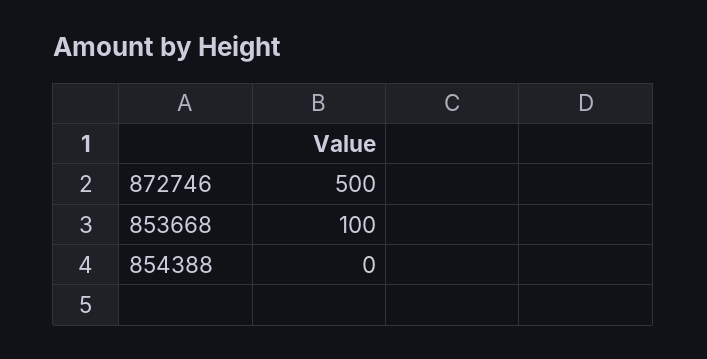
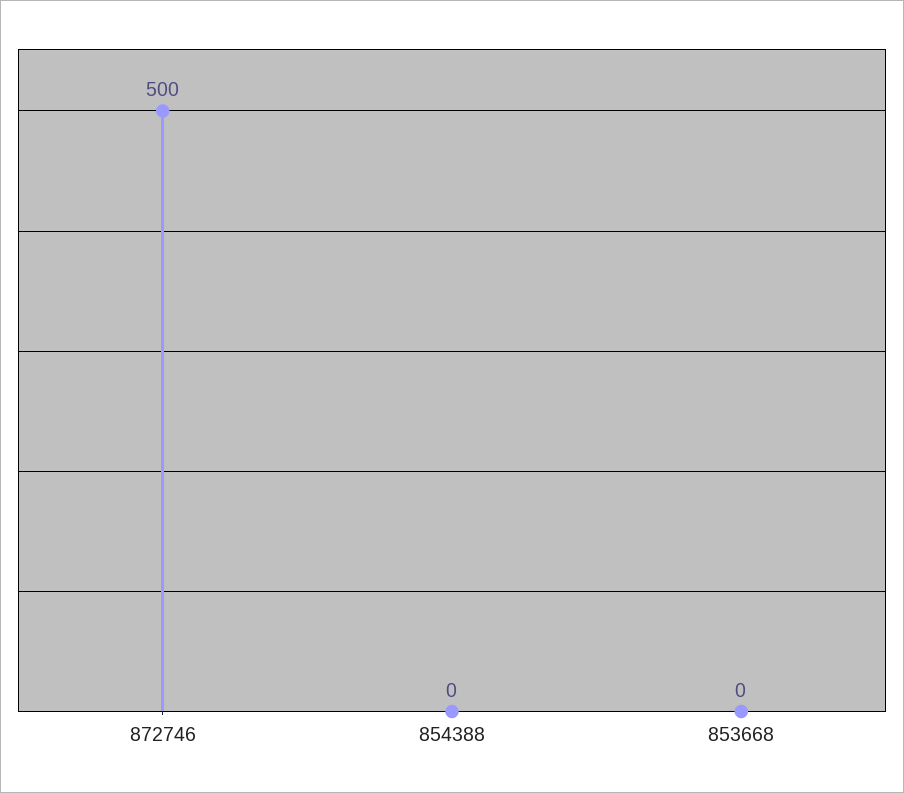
853668: 100 -> 0

